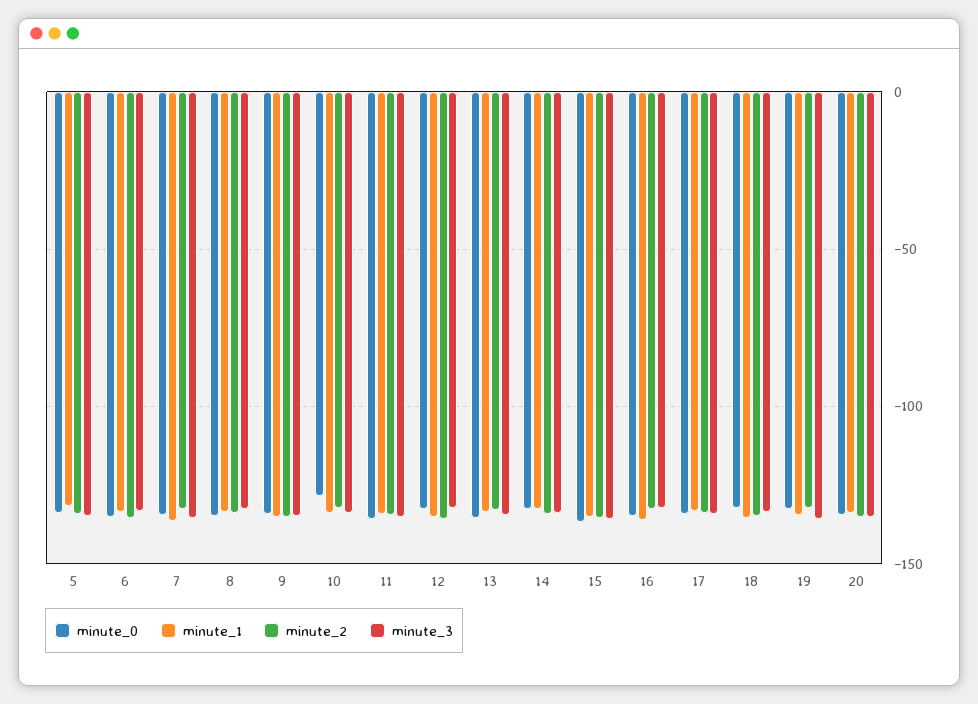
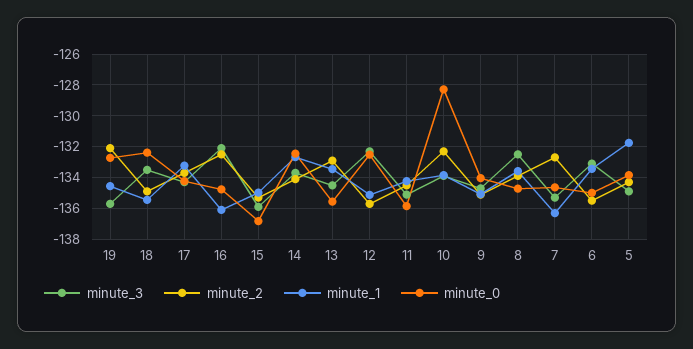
minute_0, 20: -135 -> none
minute_1, 20: -135 -> none
minute_2, 20: -135 -> none
minute_3, 20: -135 -> none

